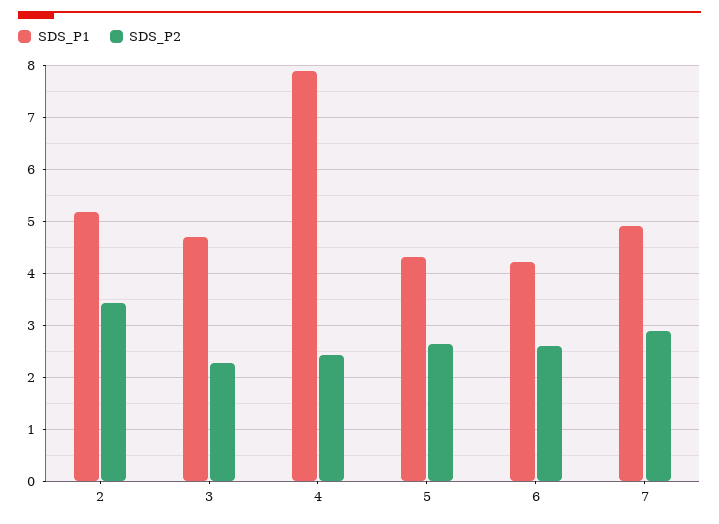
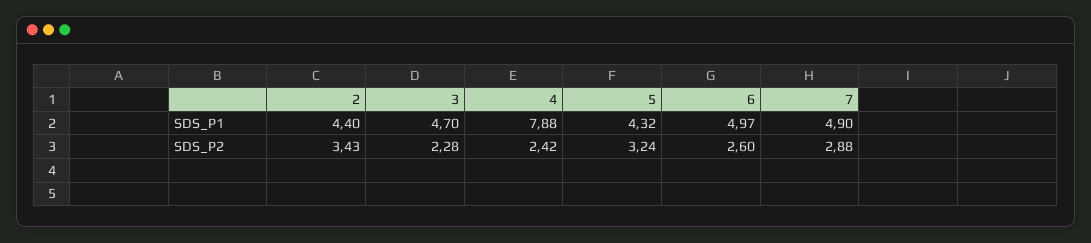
SDS_P1, 2: 5.2 -> 4.4
SDS_P2, 5: 2.6 -> 3.24
SDS_P1, 6: 4.2 -> 4.97

